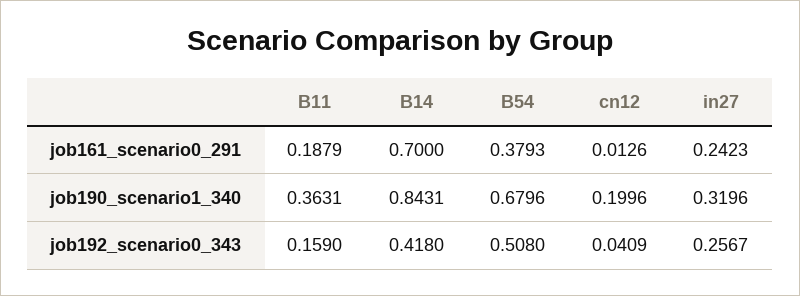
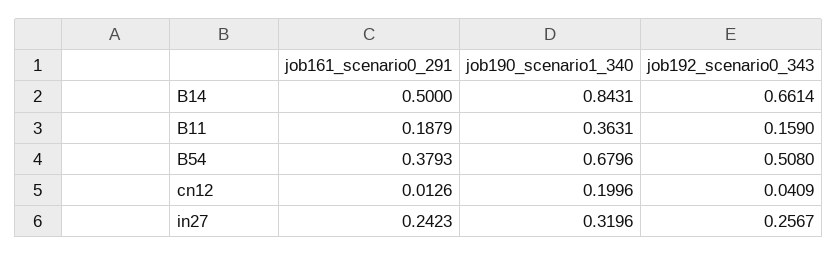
B14, job161_scenario0_291: 0.7 -> 0.5
B14, job192_scenario0_343: 0.418 -> 0.6614

